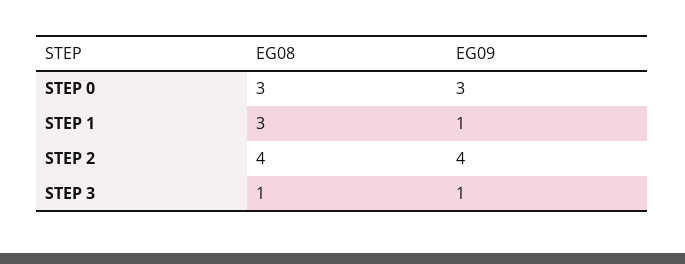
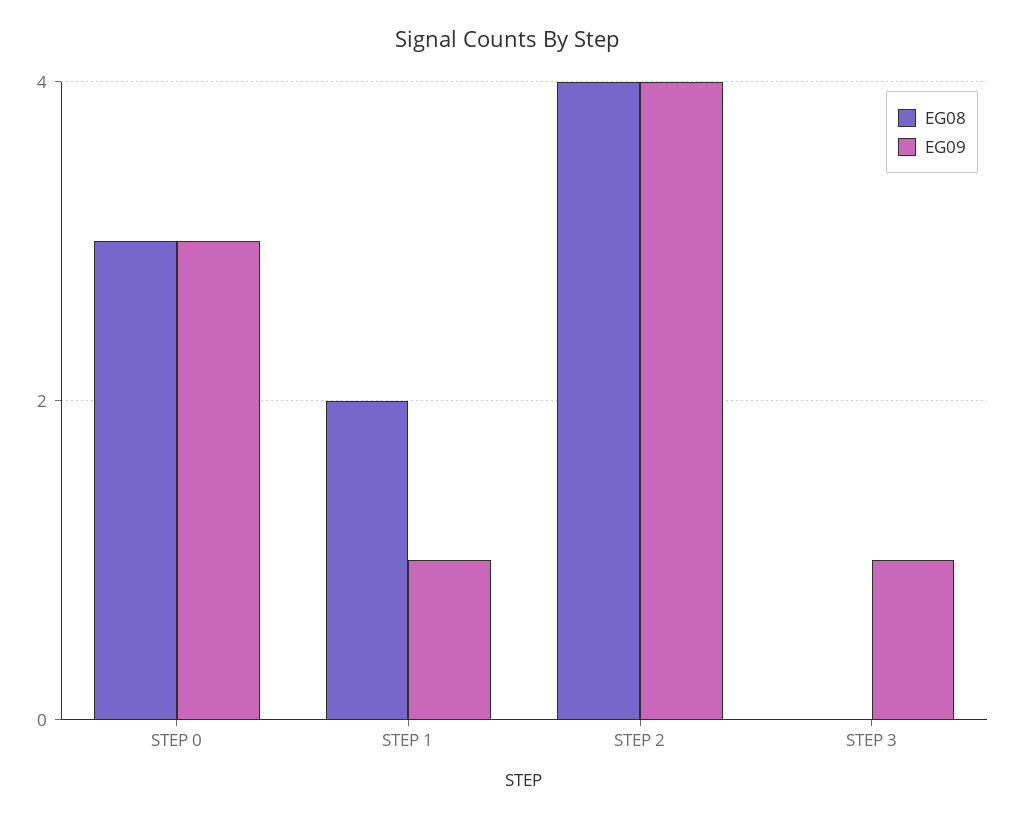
EG08, STEP 1: 3 -> 2
EG08, STEP 3: 1 -> 0

